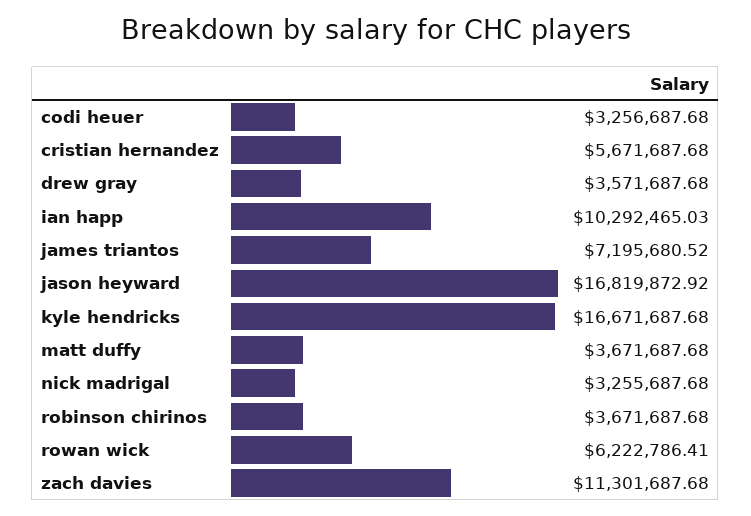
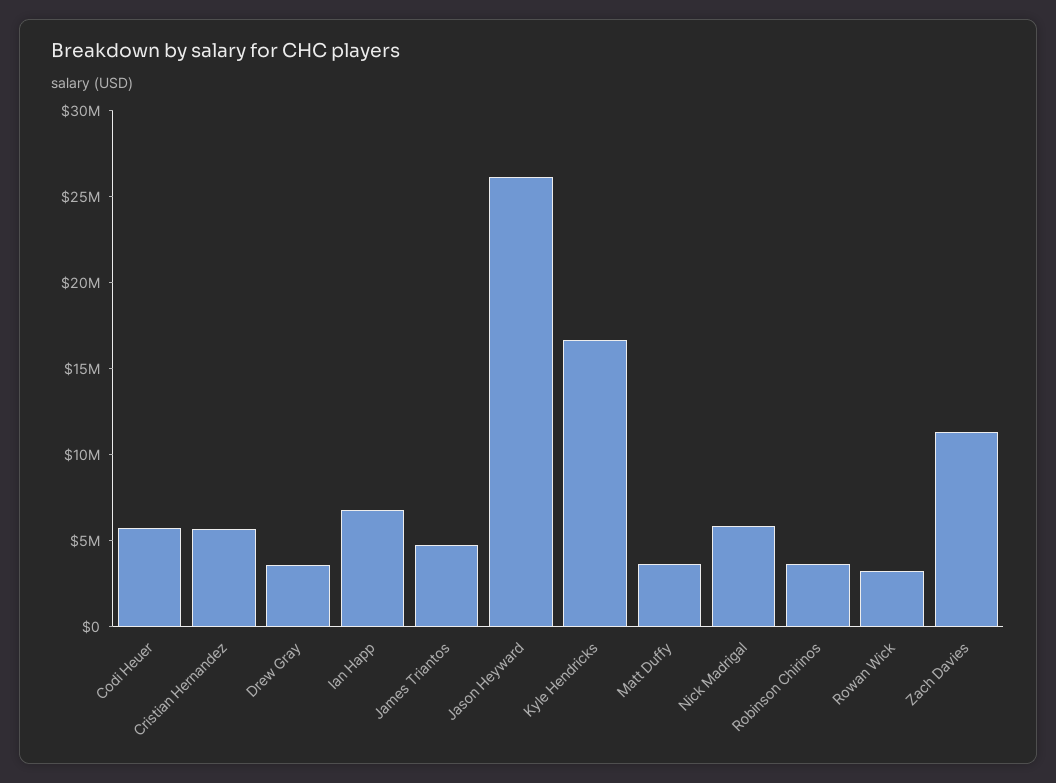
codi heuer: 3256687.68 -> 6000000
ian happ: 10292465.03 -> 7000000
james triantos: 7195680.52 -> 5000000
jason heyward: 16819872.92 -> 26000000
nick madrigal: 3255687.68 -> 6000000
rowan wick: 6222786.41 -> 3000000

